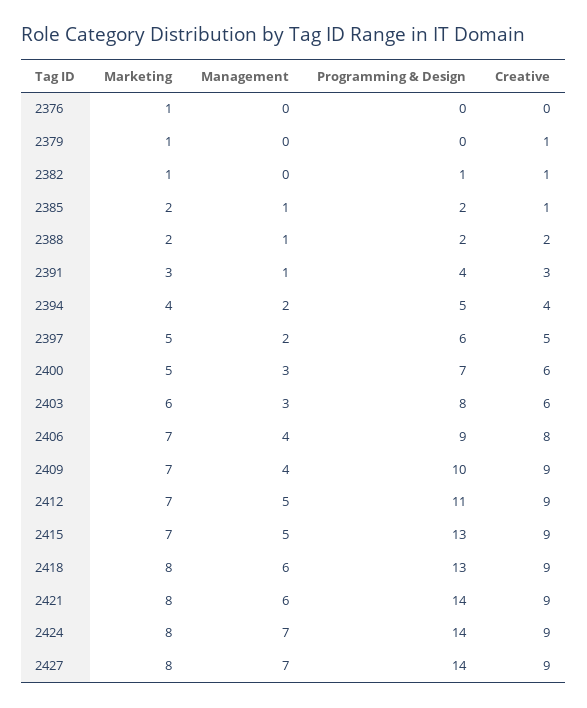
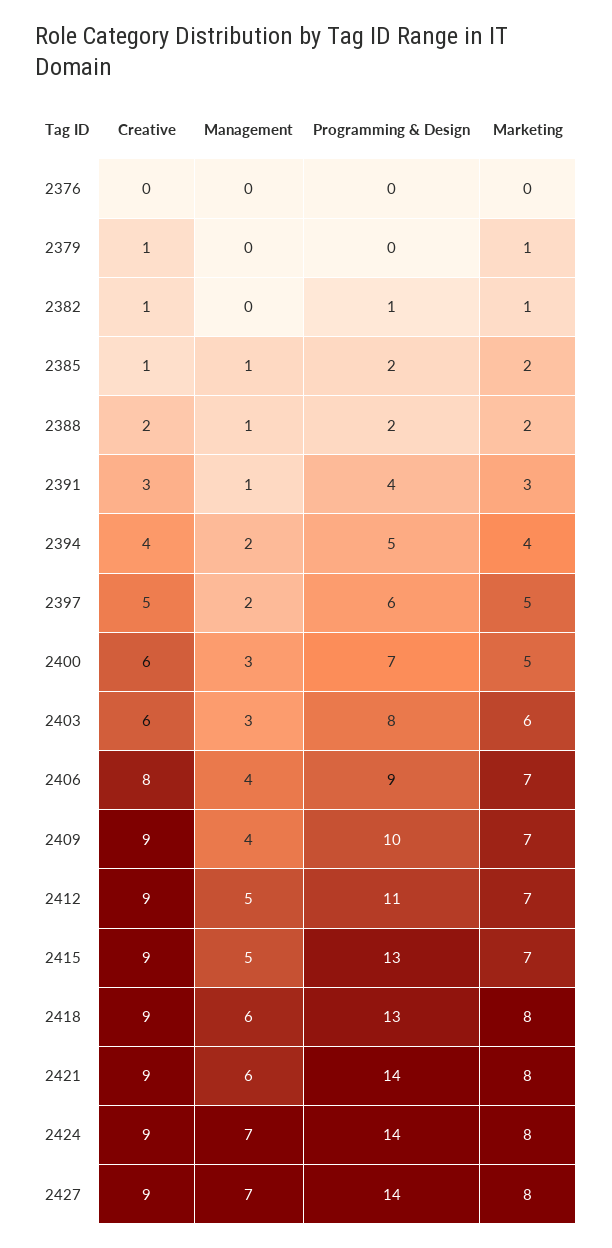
Marketing, 2376: 1 -> 0

